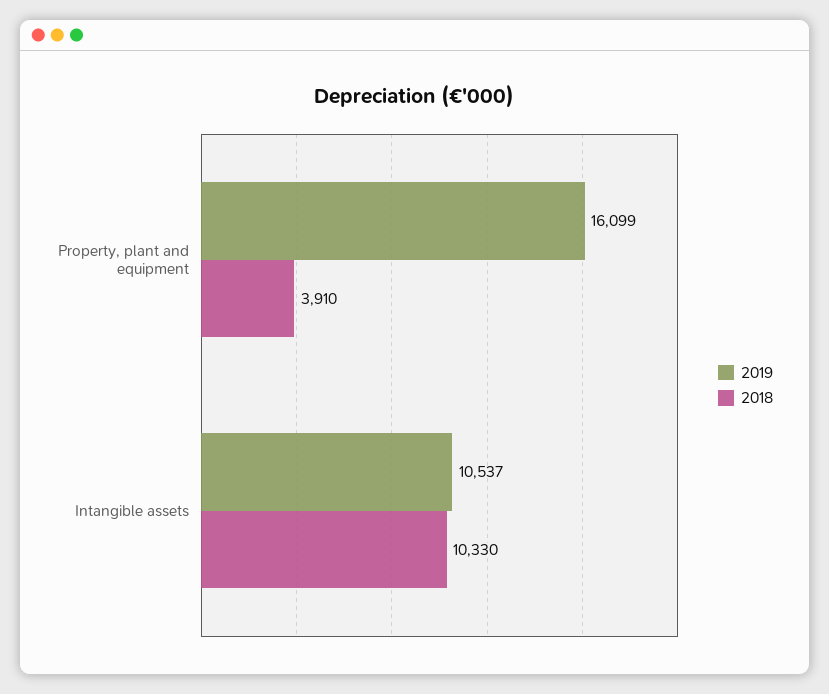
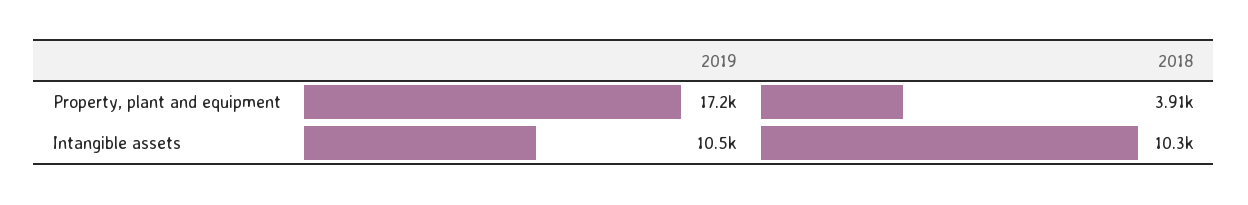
2019, Property, plant and equipment: 16099 -> 17200

